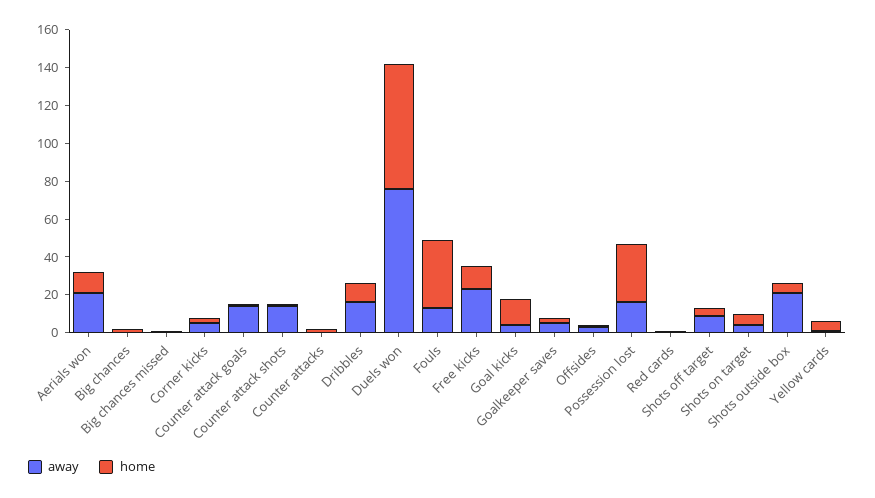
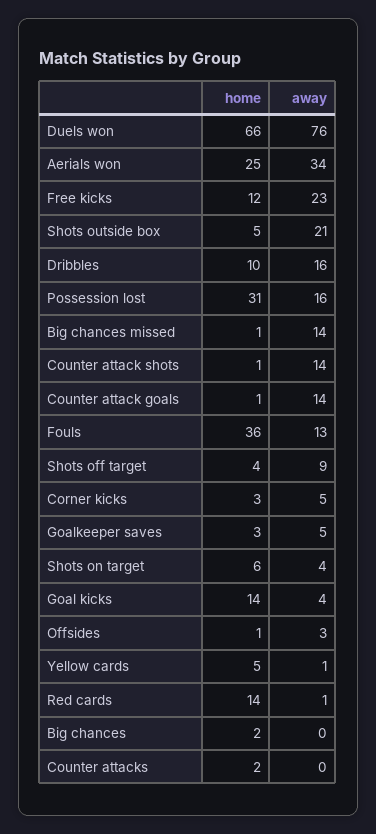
away, Aerials won: 20 -> 34
home, Aerials won: 10 -> 25
away, Big chances missed: 0 -> 14
home, Red cards: 0 -> 14

